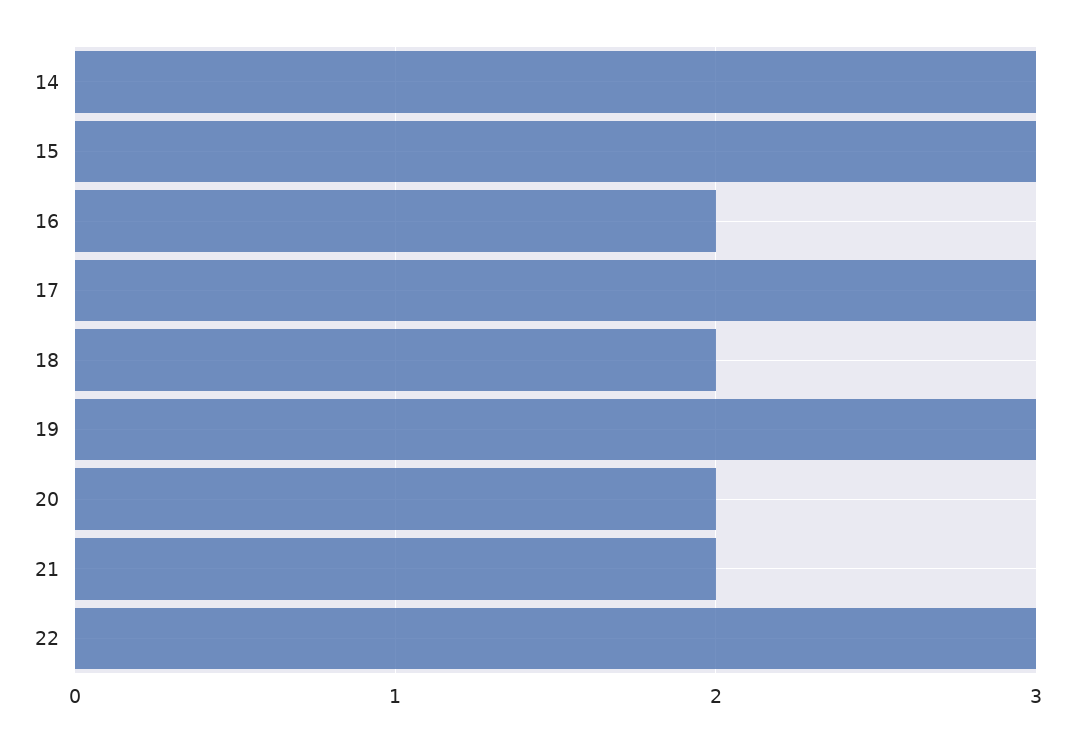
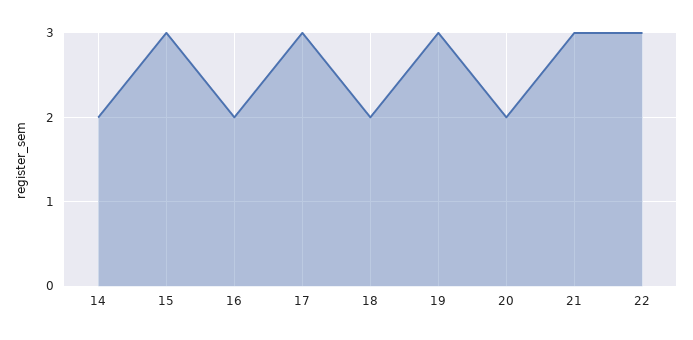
14: 3 -> 2
21: 2 -> 3

